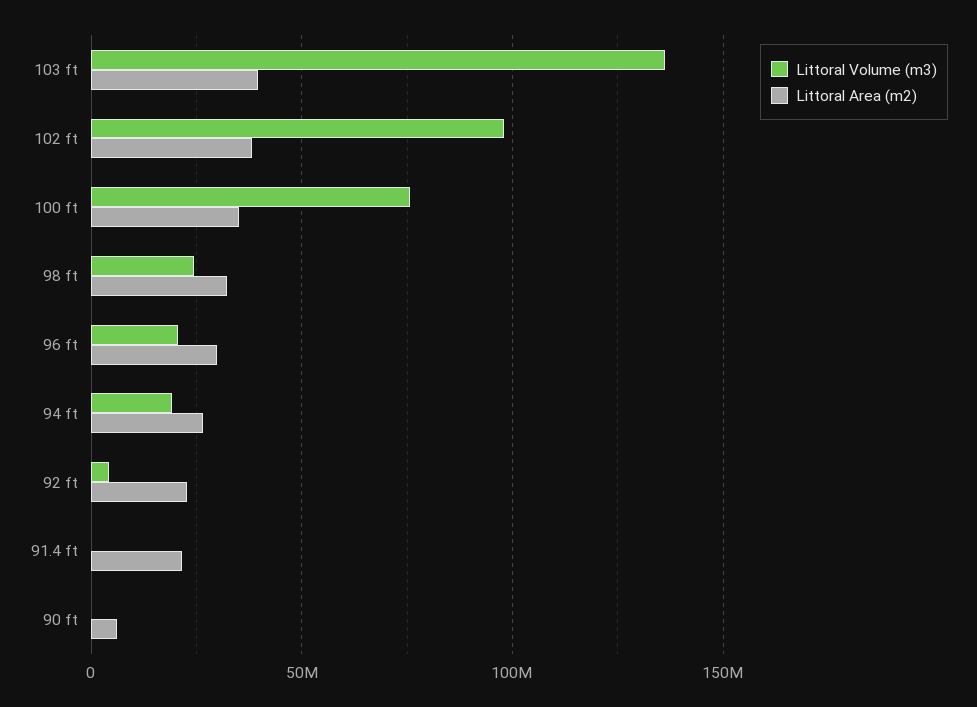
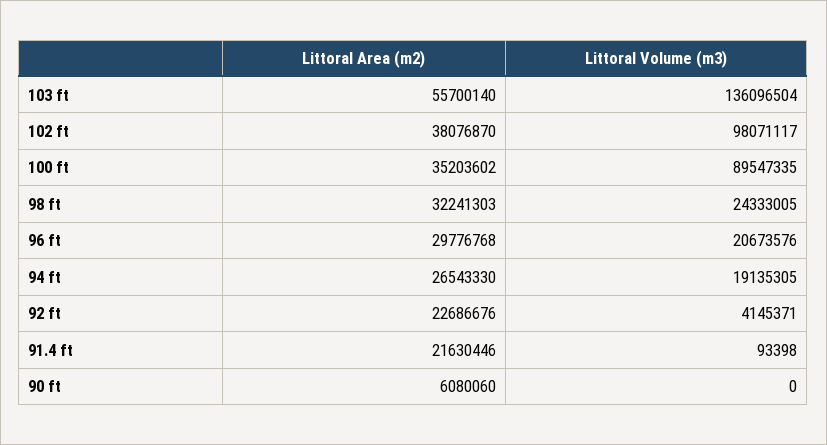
Littoral Area (m2), 103 ft: 40000000 -> 55700140
Littoral Volume (m3), 100 ft: 75000000 -> 89547335

